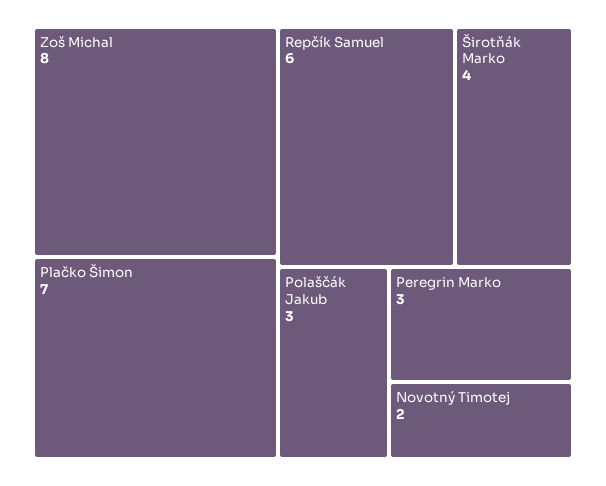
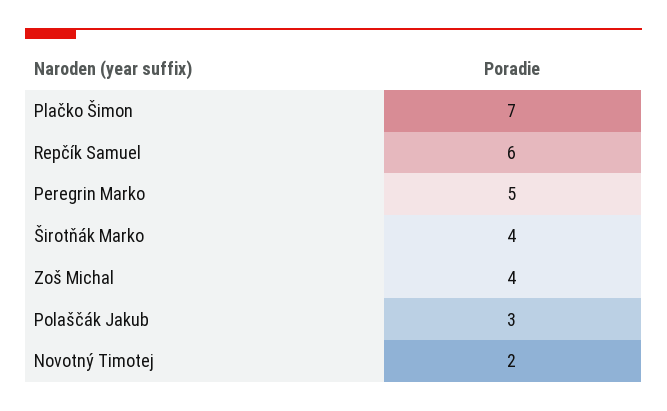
Zoš Michal: 8 -> 4
Peregrin Marko: 3 -> 5

